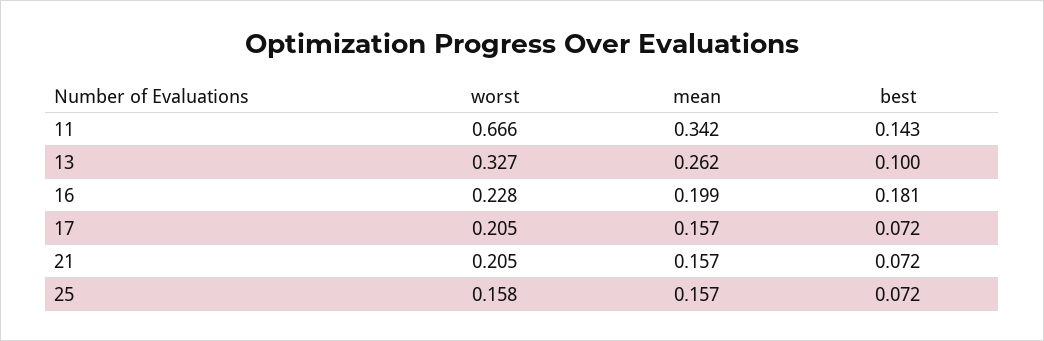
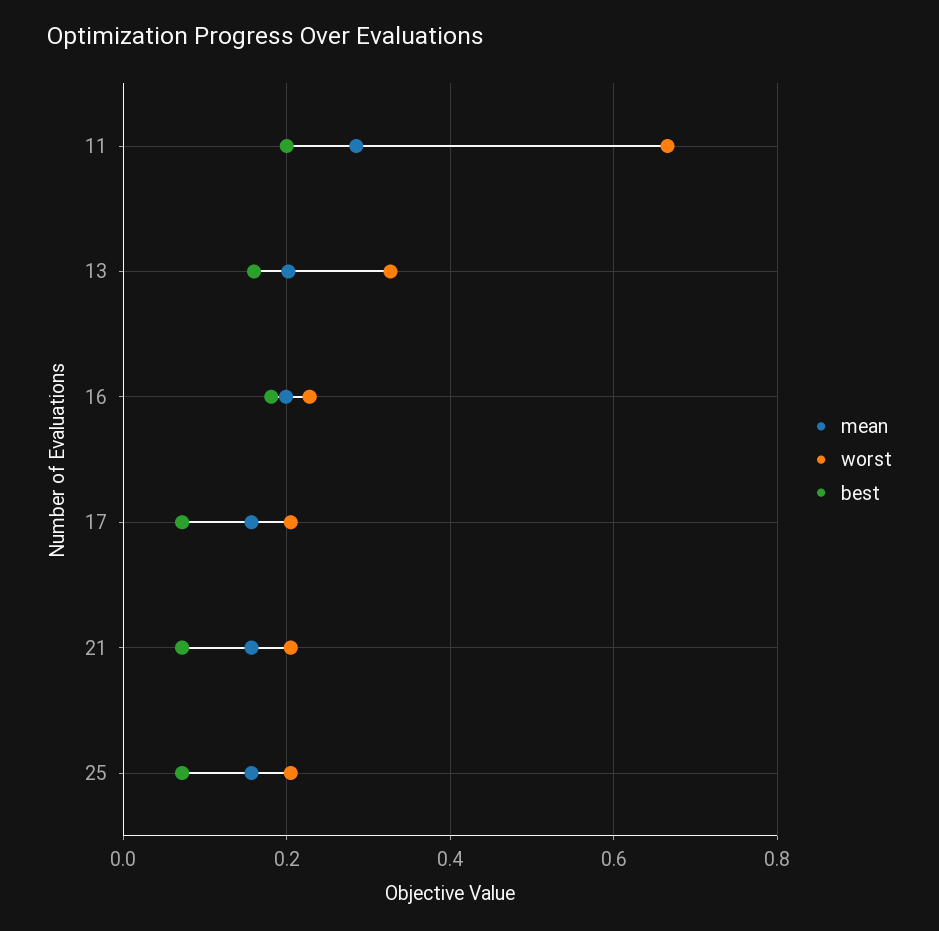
mean, 11: 0.342 -> 0.28
best, 11: 0.143 -> 0.2
mean, 13: 0.262 -> 0.2
best, 13: 0.1 -> 0.16
worst, 25: 0.158 -> 0.2

